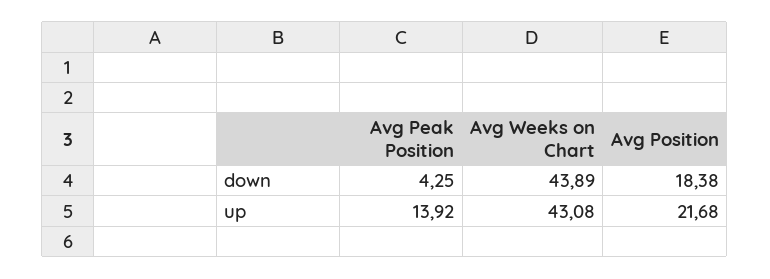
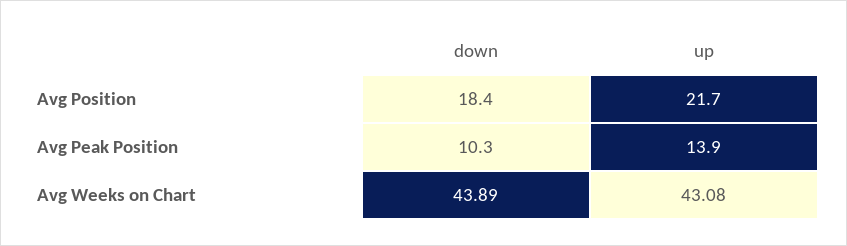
Avg Peak Position, down: 4.25 -> 10.3

